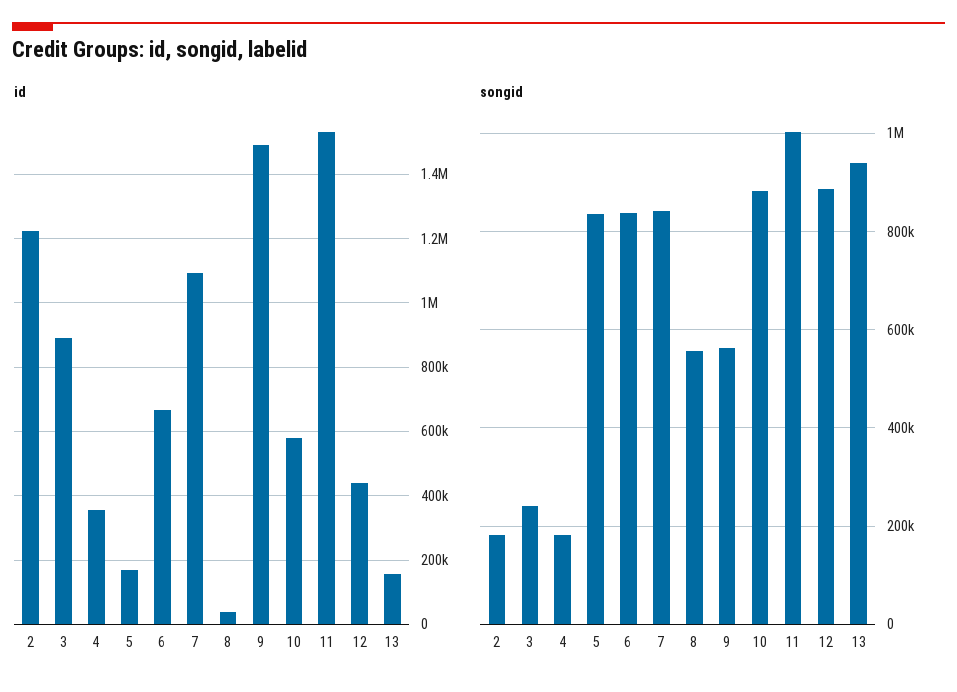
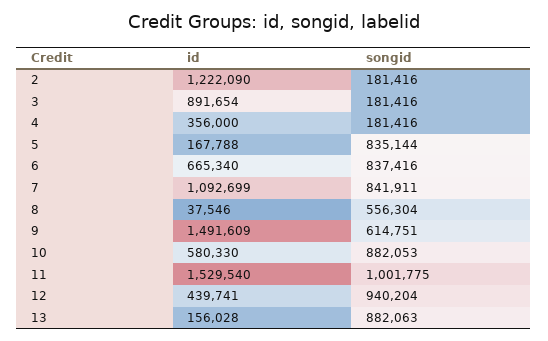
songid, 3: 240000 -> 181416
songid, 9: 560000 -> 614751
songid, 12: 880000 -> 940204
songid, 13: 940000 -> 882063

